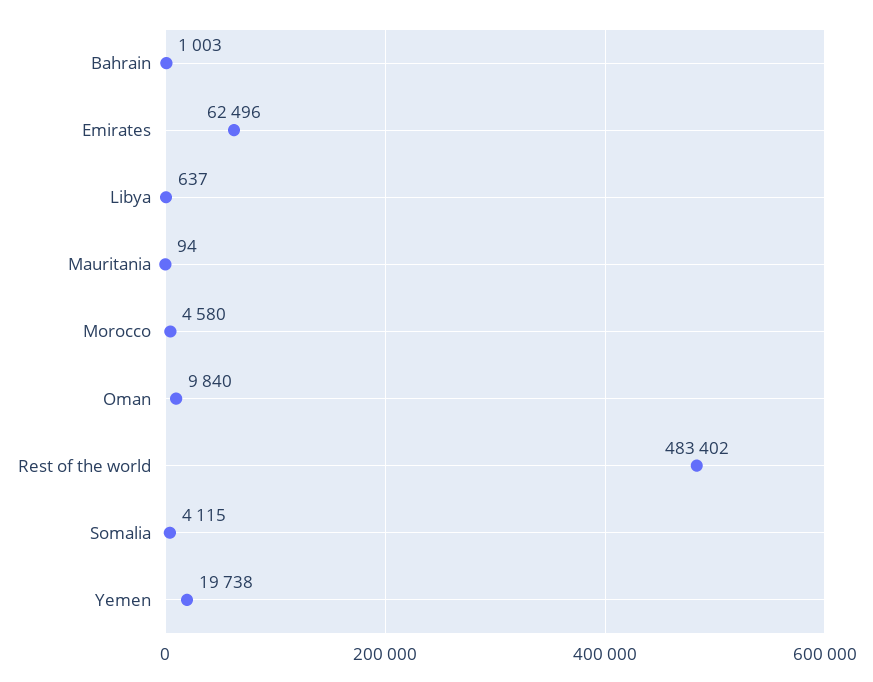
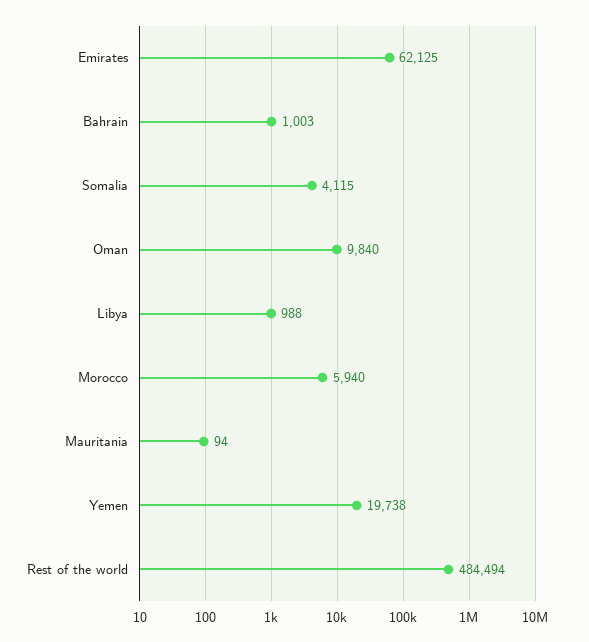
Emirates: 62496 -> 62125
Libya: 637 -> 988
Morocco: 4580 -> 5940
Rest of the world: 483402 -> 484494

